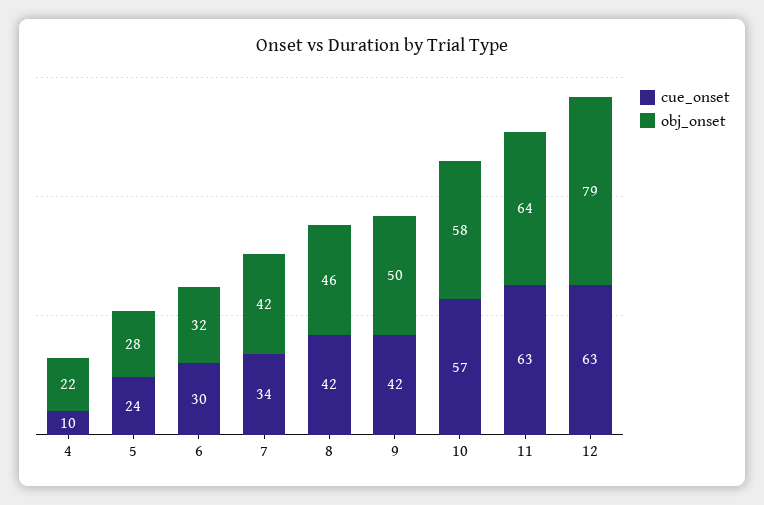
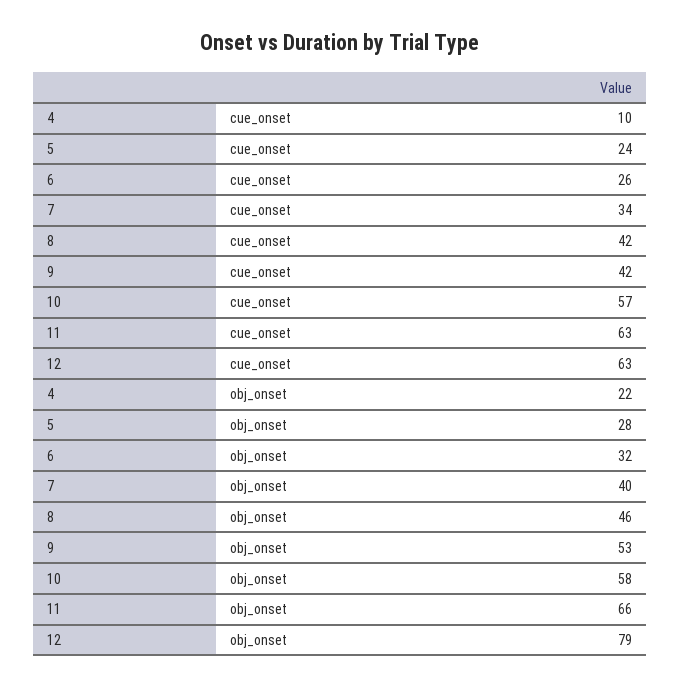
cue_onset, 6: 30 -> 26
obj_onset, 7: 42 -> 40
obj_onset, 9: 50 -> 53
obj_onset, 11: 64 -> 66

